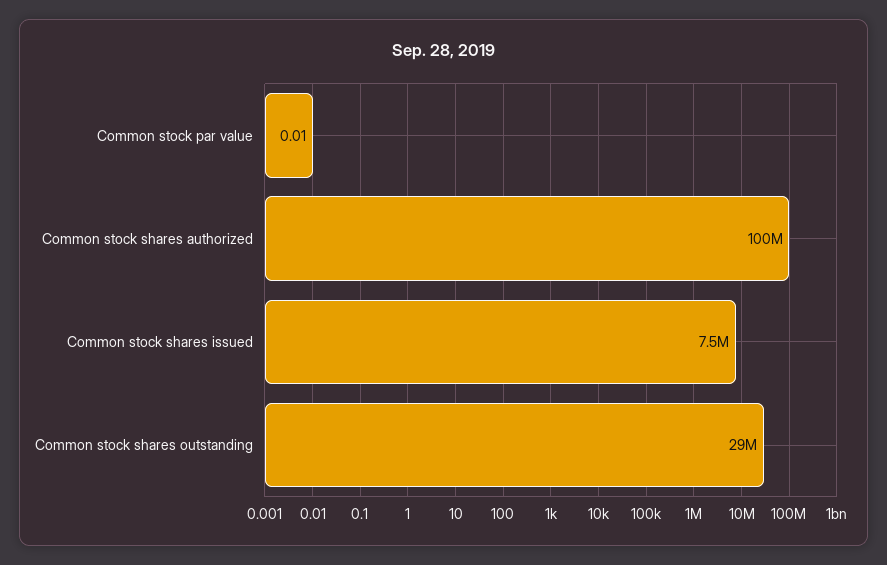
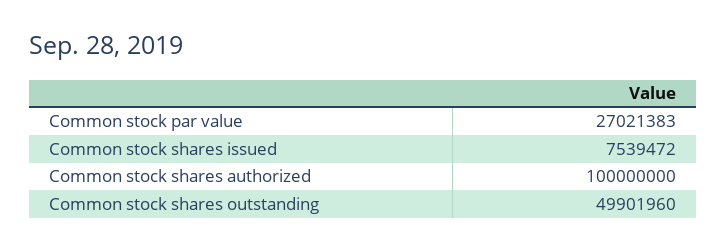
Common stock par value: 0.01 -> 27021383
Common stock shares outstanding: 29000000 -> 49901960

